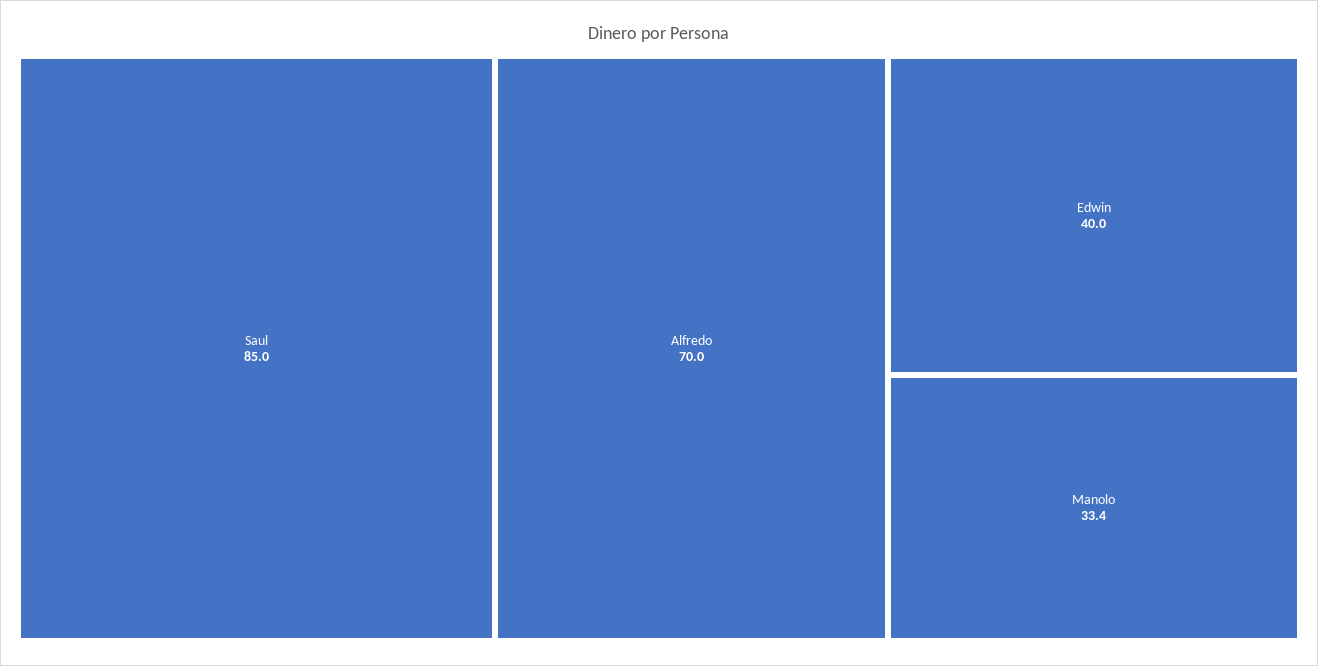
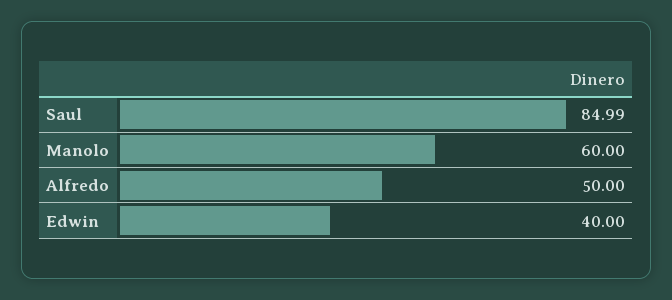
Alfredo: 70 -> 50
Manolo: 33.4 -> 60

